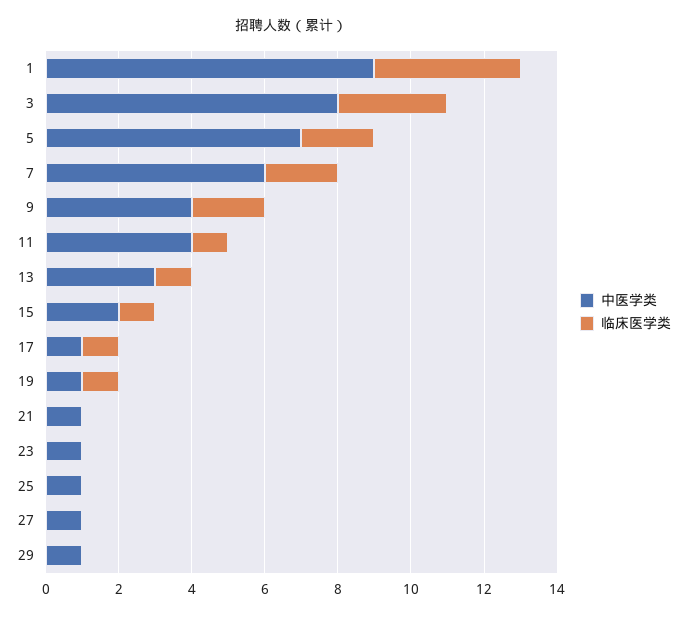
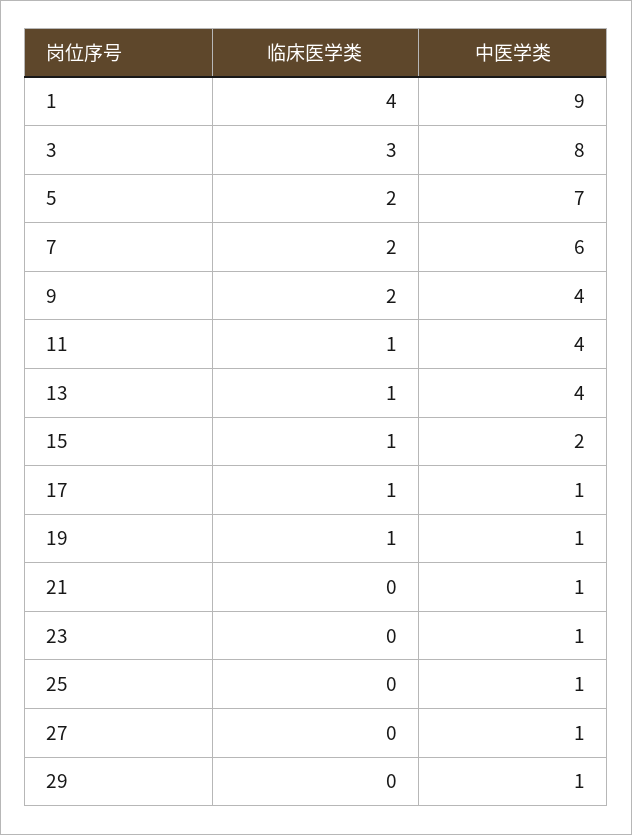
中医学类, 13: 3 -> 4

